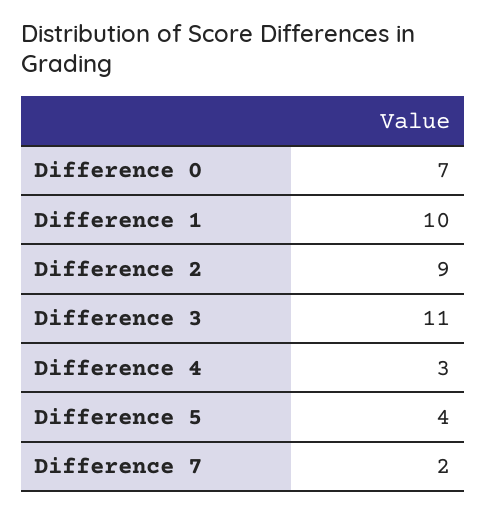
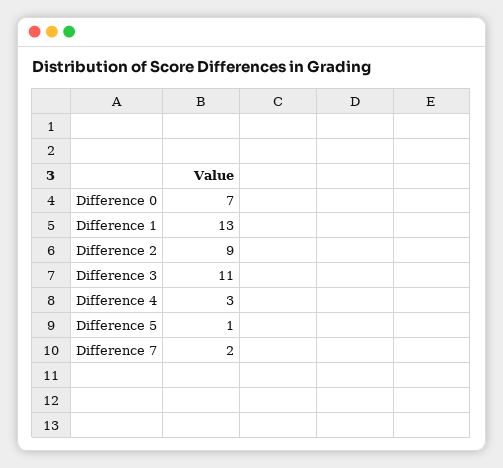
Difference 1: 10 -> 13
Difference 5: 4 -> 1

